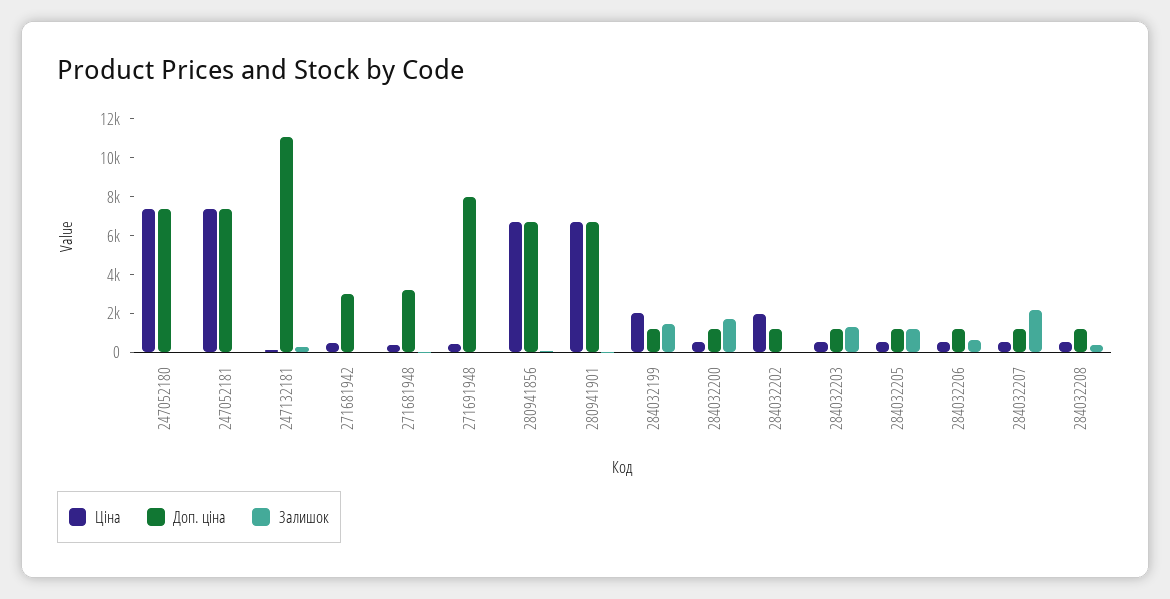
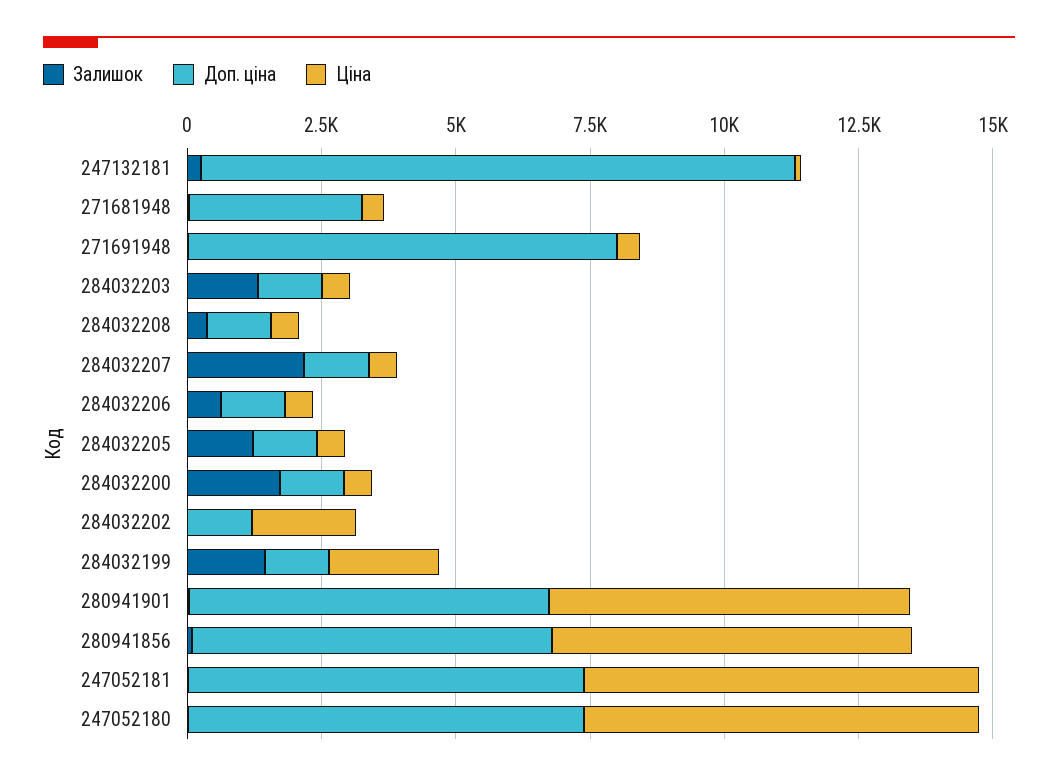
Ціна, 271681942: 500 -> none
Доп. ціна, 271681942: 3000 -> none
Залишок, 271681942: 0 -> none

